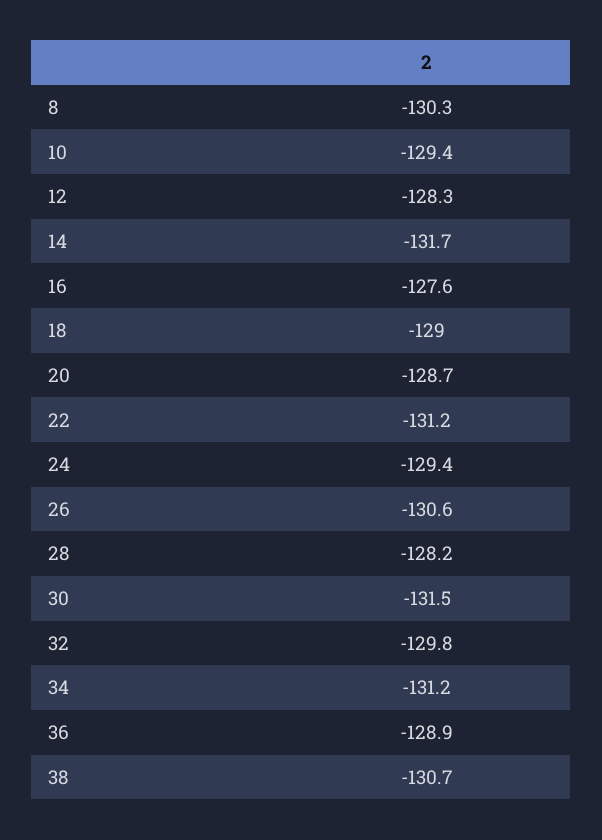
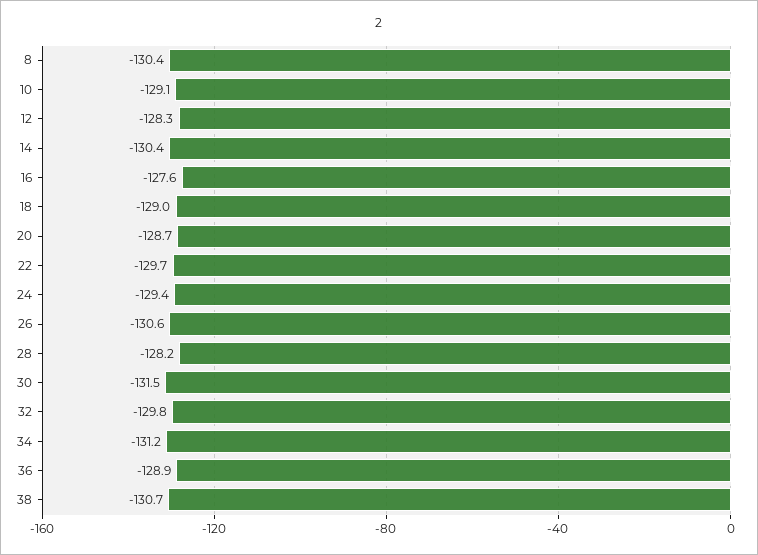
8: -130.3 -> -130.4
10: -129.4 -> -129.1
14: -131.7 -> -130.4
22: -131.2 -> -129.7

